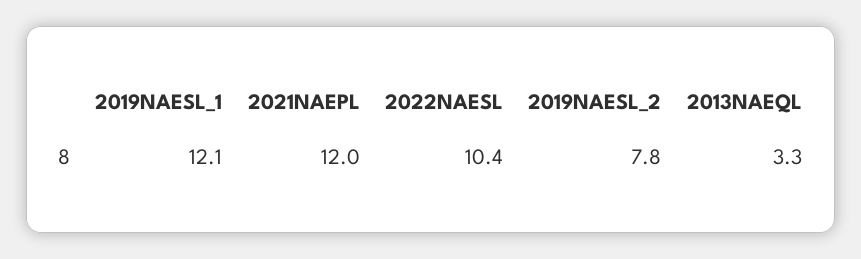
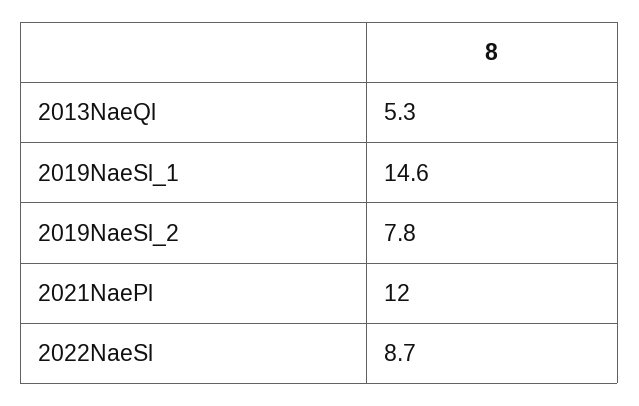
2019NAESL_1: 12.1 -> 14.6
2022NAESL: 10.4 -> 8.7
2013NAEQL: 3.3 -> 5.3

